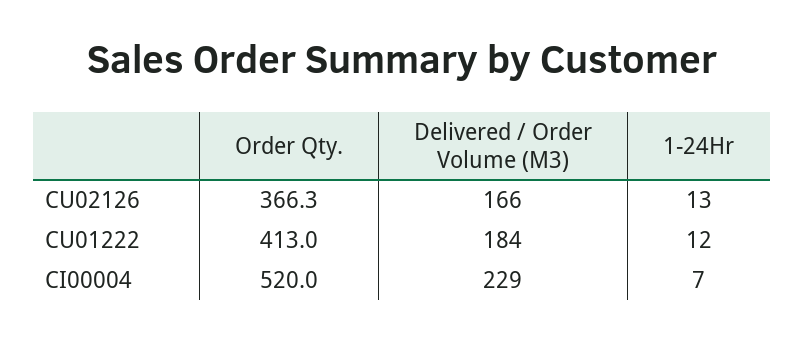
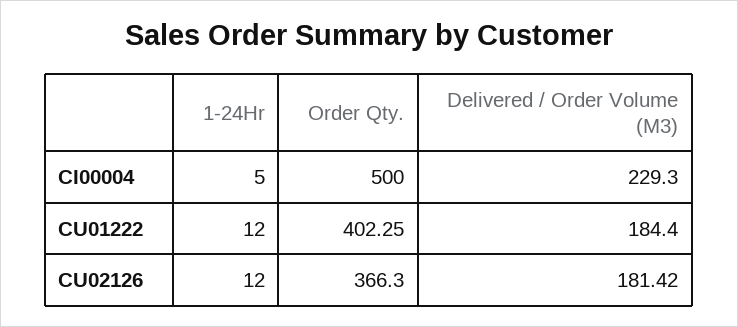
Delivered / Order Volume (M3), CU02126: 166 -> 181.42
1-24Hr, CU02126: 13 -> 12
Order Qty., CU01222: 413 -> 402.25
Order Qty., CI00004: 520 -> 500
1-24Hr, CI00004: 7 -> 5

